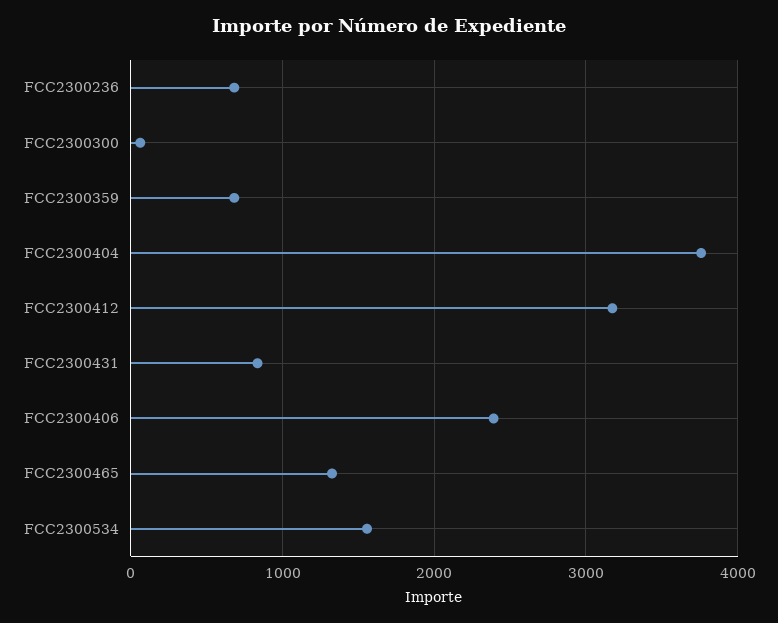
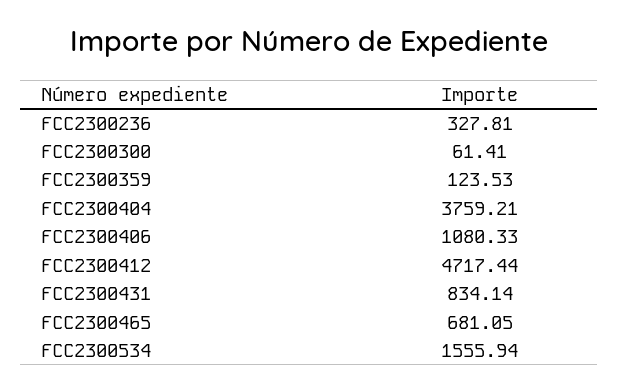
FCC2300236: 700 -> 327.81
FCC2300359: 700 -> 123.53
FCC2300412: 3200 -> 4717.44
FCC2300406: 2400 -> 1080.33
FCC2300465: 1300 -> 681.05

